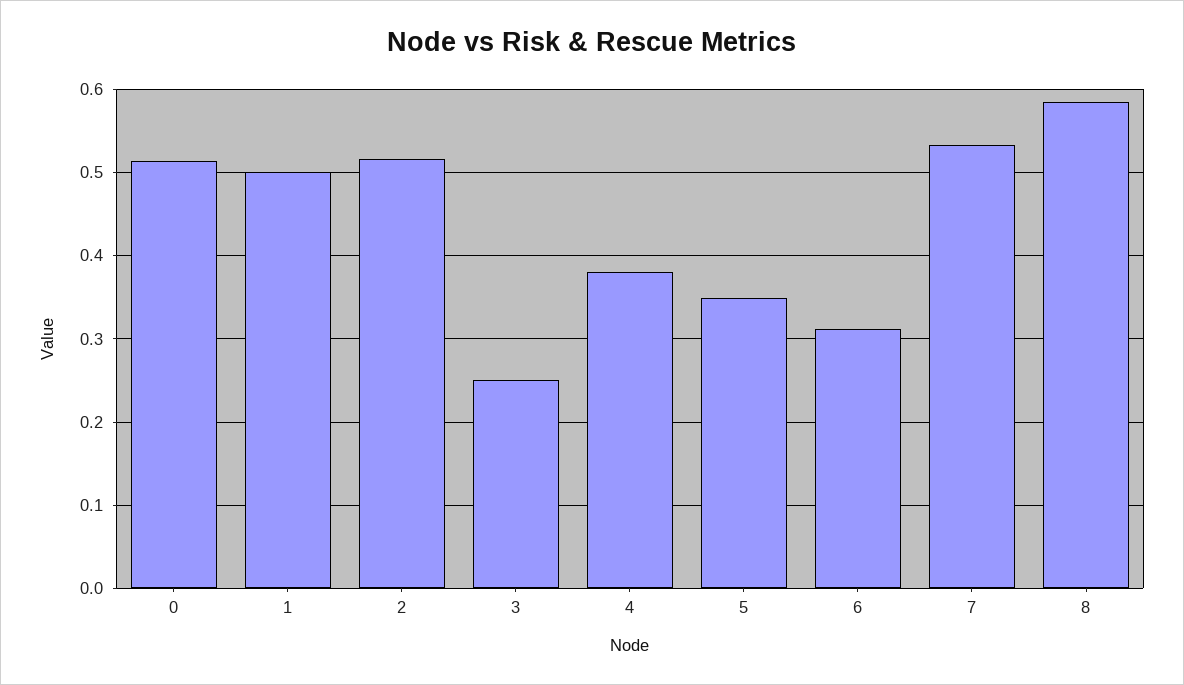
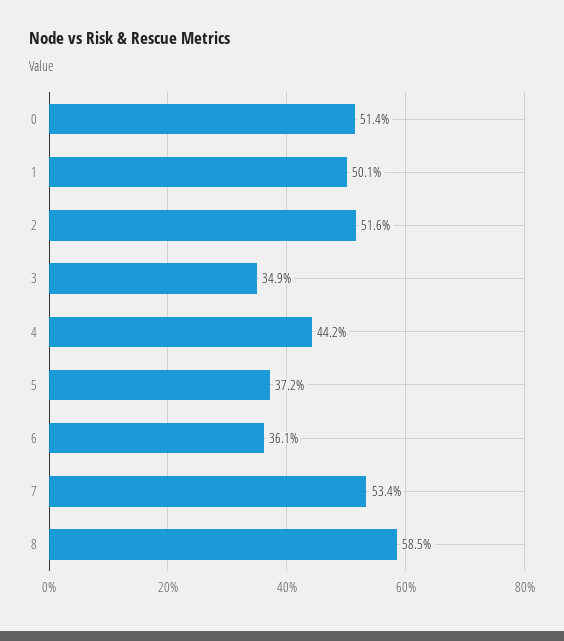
3: 0.25 -> 0.349
4: 0.38 -> 0.442
5: 0.35 -> 0.372
6: 0.31 -> 0.361

